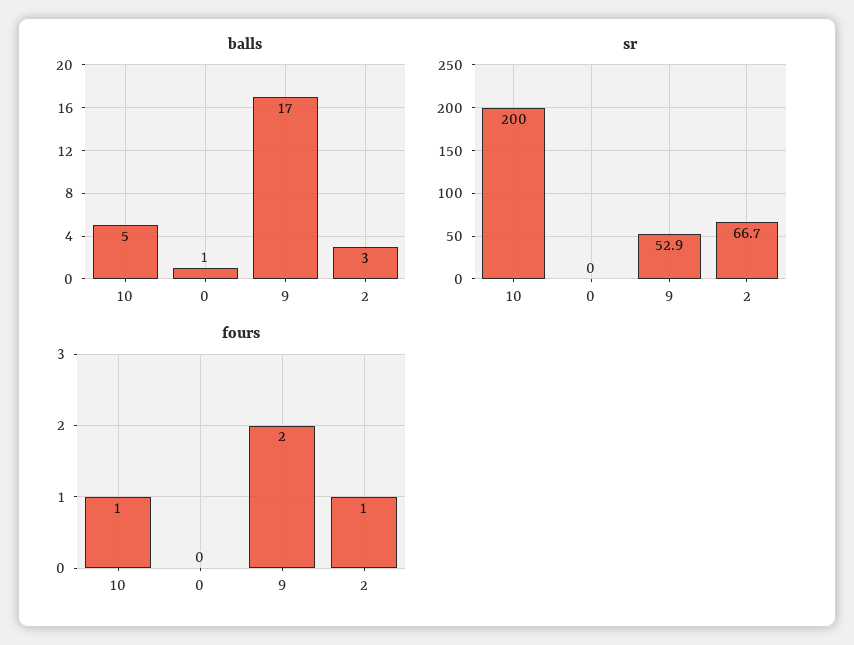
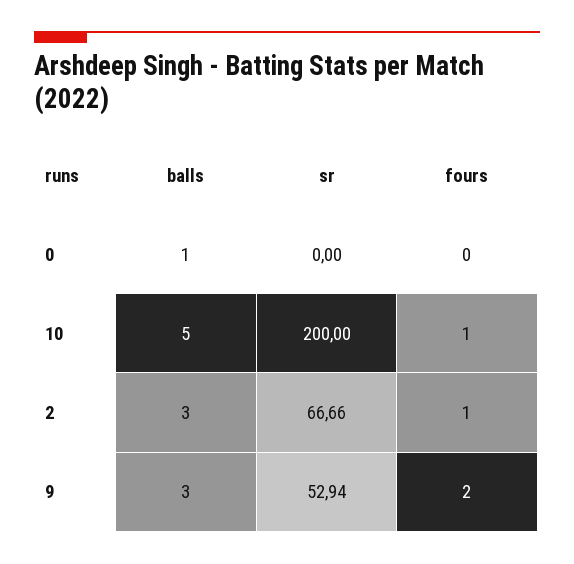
balls, 9: 17 -> 3

